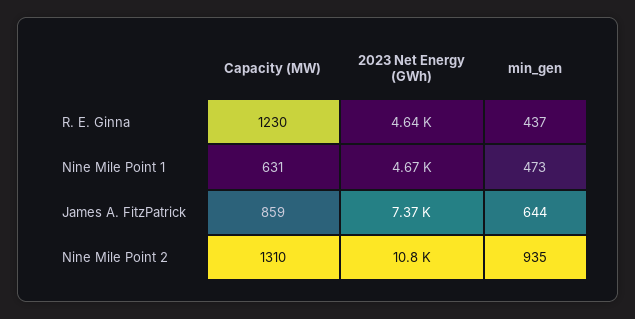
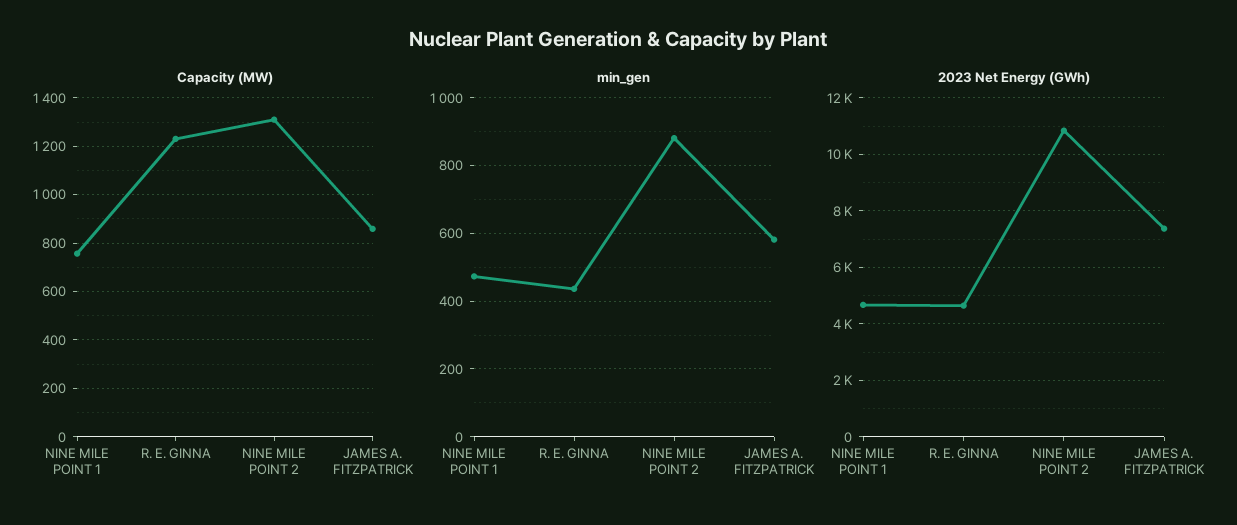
Capacity (MW), Nine Mile Point 1: 631 -> 750
min_gen, James A. FitzPatrick: 644 -> 580
min_gen, Nine Mile Point 2: 935 -> 880

